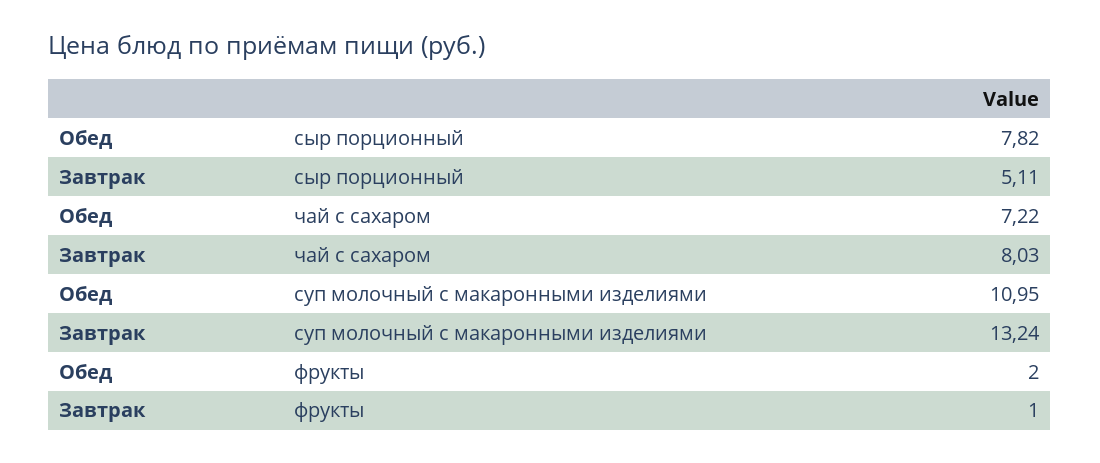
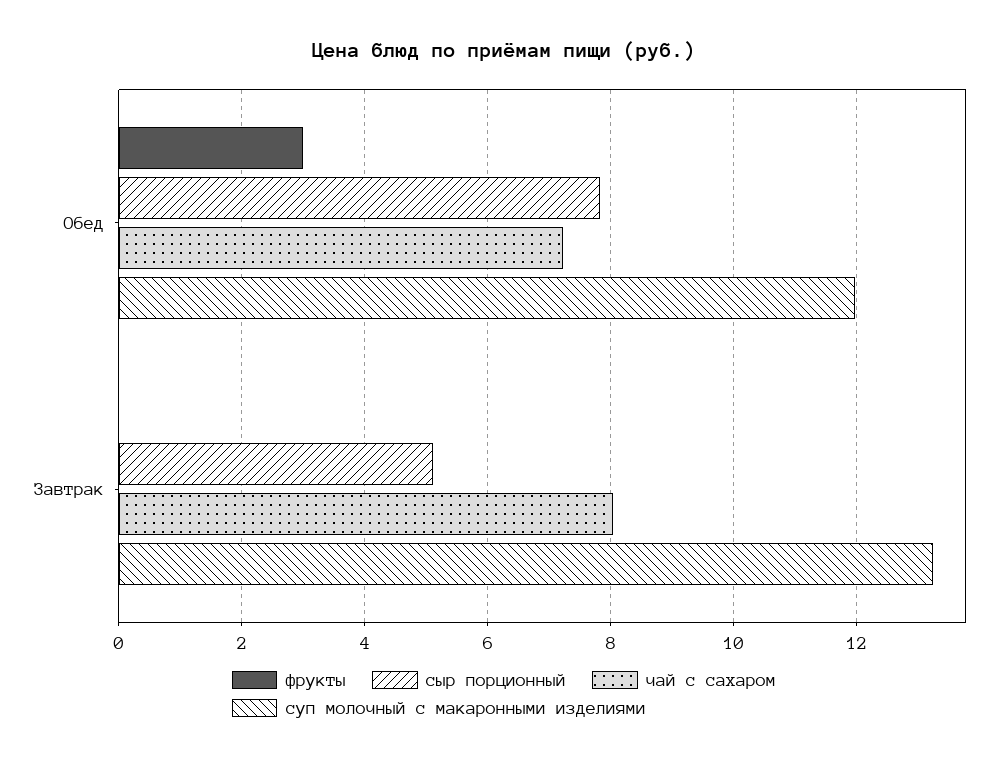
суп молочный с макаронными изделиями, Обед: 10.95 -> 12
фрукты, Обед: 2 -> 3
фрукты, Завтрак: 1 -> 0

